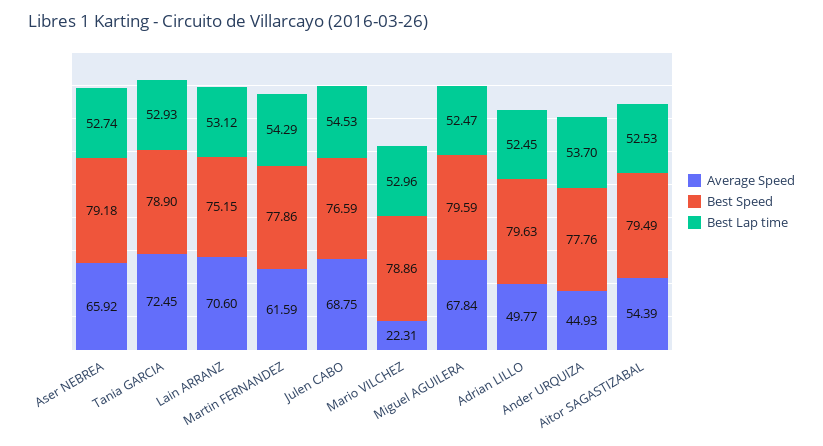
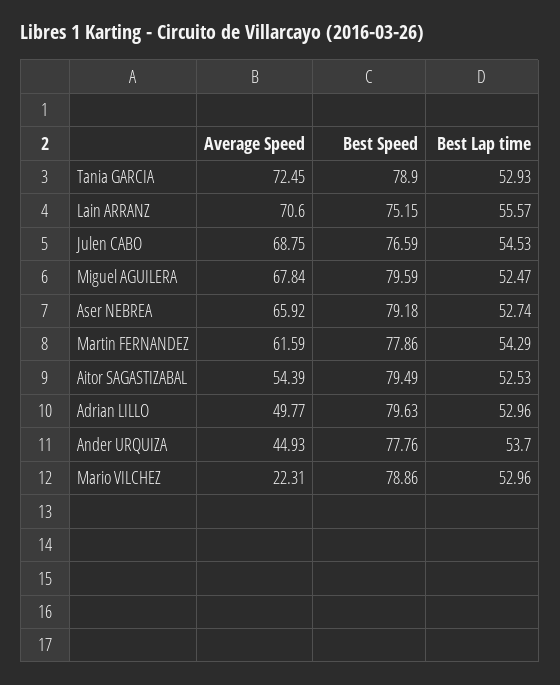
Best Lap time, Lain ARRANZ: 53.12 -> 55.57
Best Lap time, Adrian LILLO: 52.45 -> 52.96

